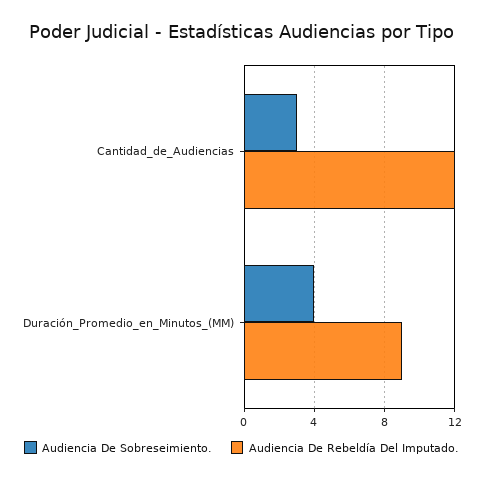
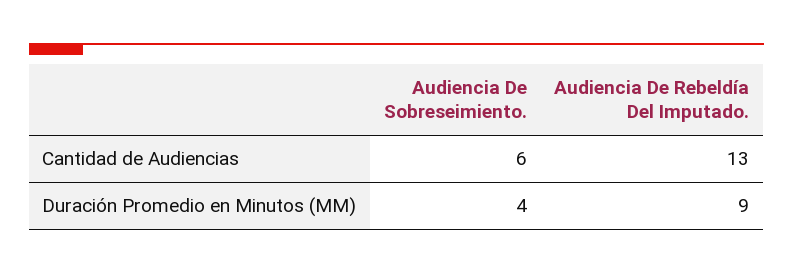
Audiencia De Sobreseimiento., Cantidad_de_Audiencias: 3 -> 6
Audiencia De Rebeldía Del Imputado., Cantidad_de_Audiencias: 12 -> 13

